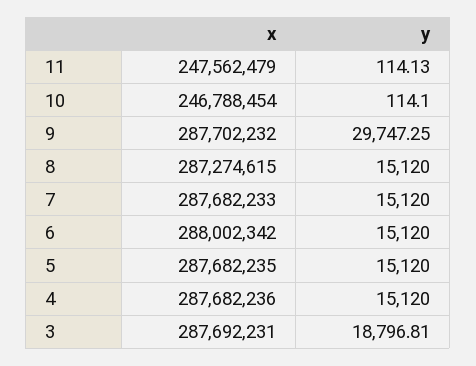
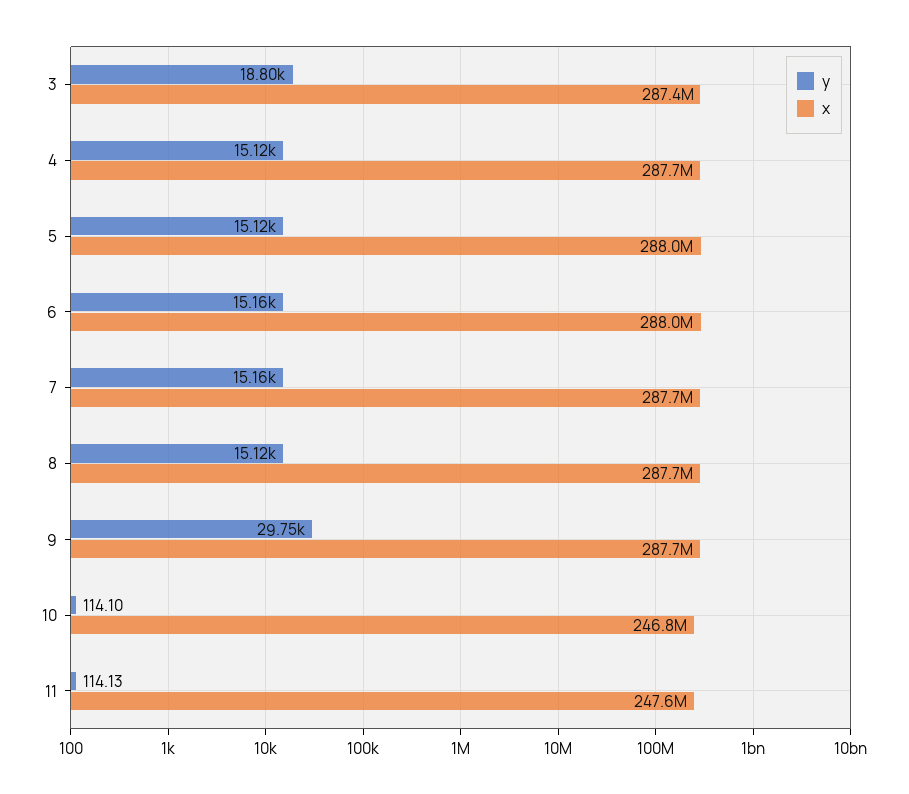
x, 8: 287274615 -> 287700000
y, 7: 15120 -> 15160
y, 6: 15120 -> 15160
x, 5: 287682235 -> 288000000
x, 3: 287692231 -> 287400000

